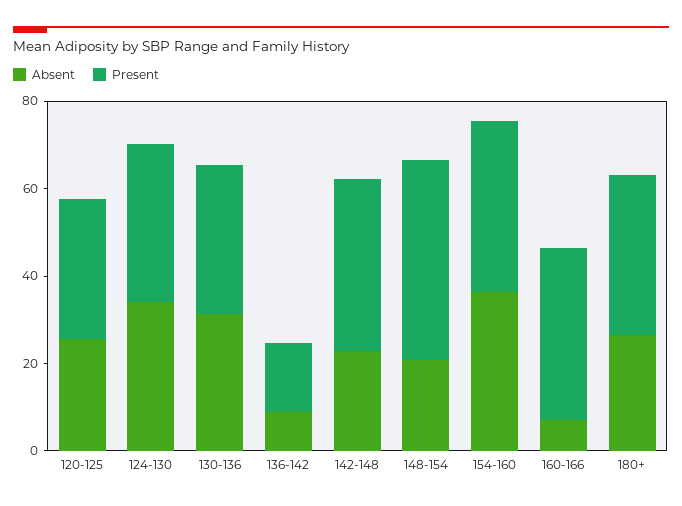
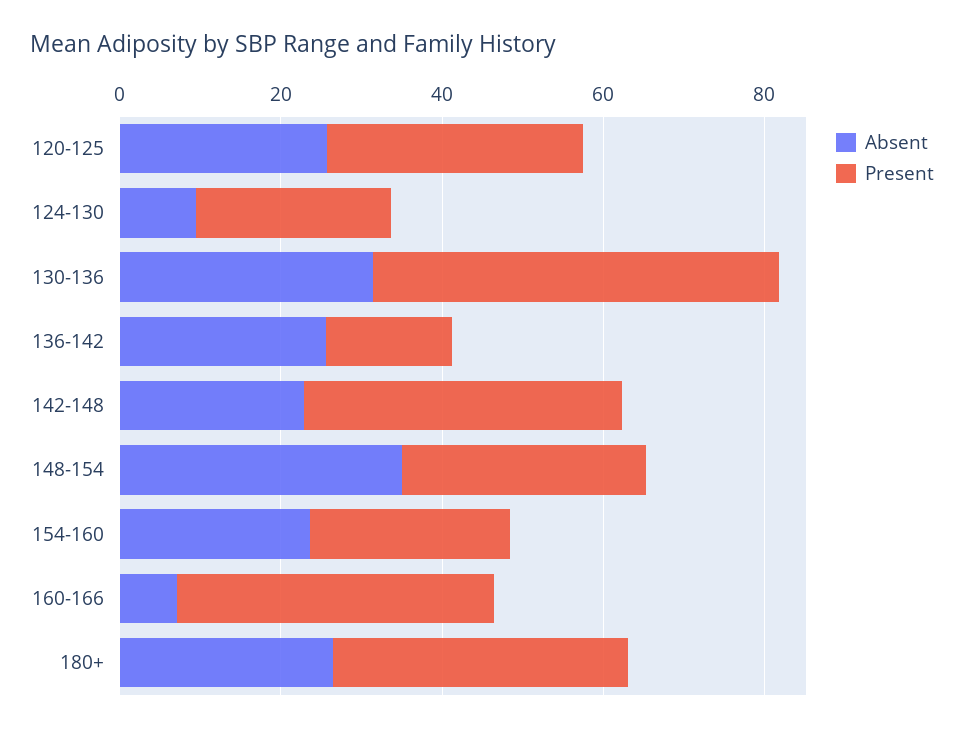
Absent, 124-130: 35 -> 10
Present, 124-130: 35 -> 25
Present, 130-136: 35 -> 50
Absent, 136-142: 10 -> 25
Absent, 148-154: 20 -> 35
Present, 148-154: 45 -> 30
Absent, 154-160: 35 -> 25
Present, 154-160: 40 -> 25

